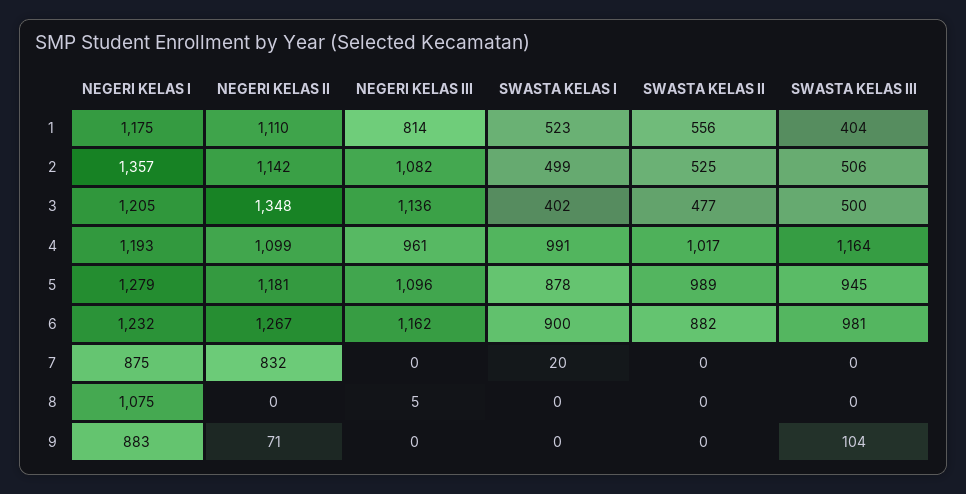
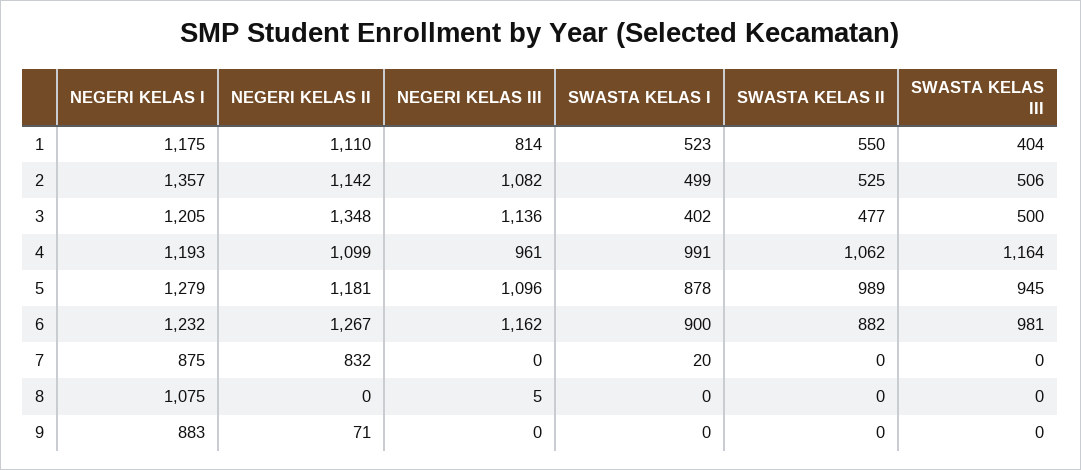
SWASTA KELAS II, 1: 556 -> 550
SWASTA KELAS II, 4: 1017 -> 1062
SWASTA KELAS III, 9: 104 -> 0

